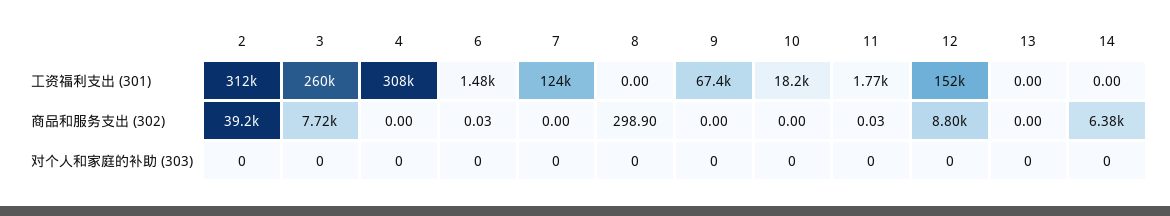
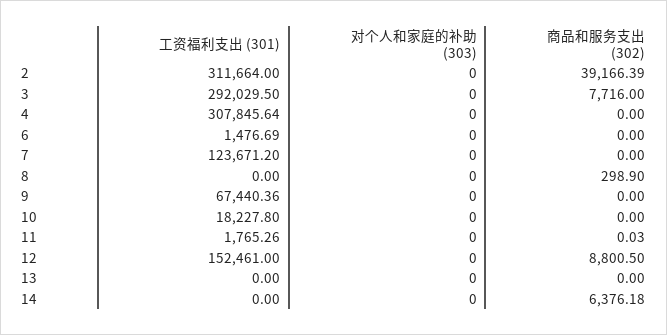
3, 工资福利支出 (301): 260000 -> 292029.5
6, 商品和服务支出 (302): 0.03 -> 0

